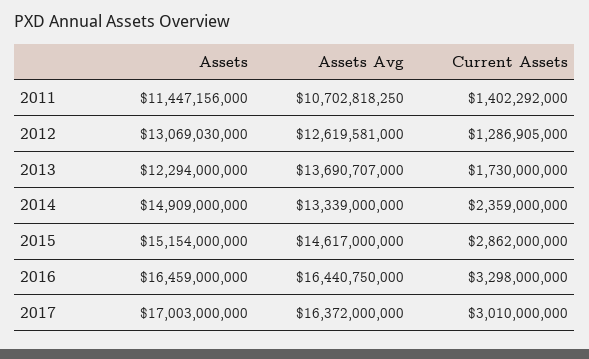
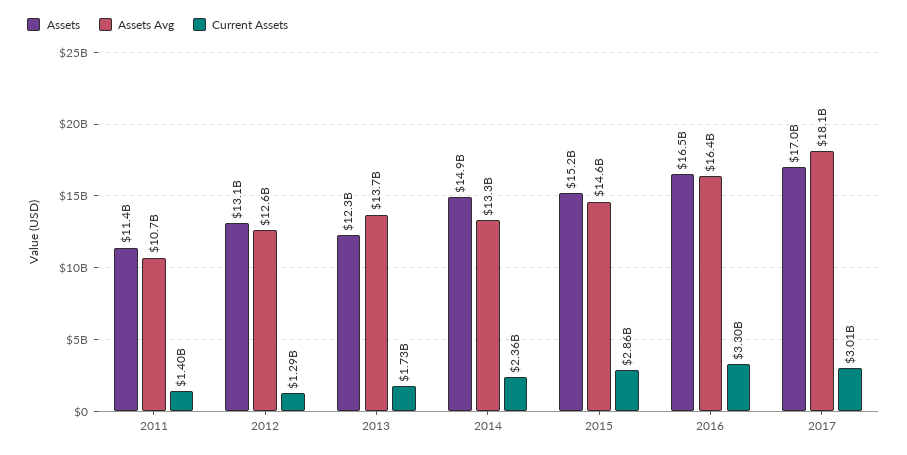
Assets Avg, 2017: 16372000000 -> 18100000000

